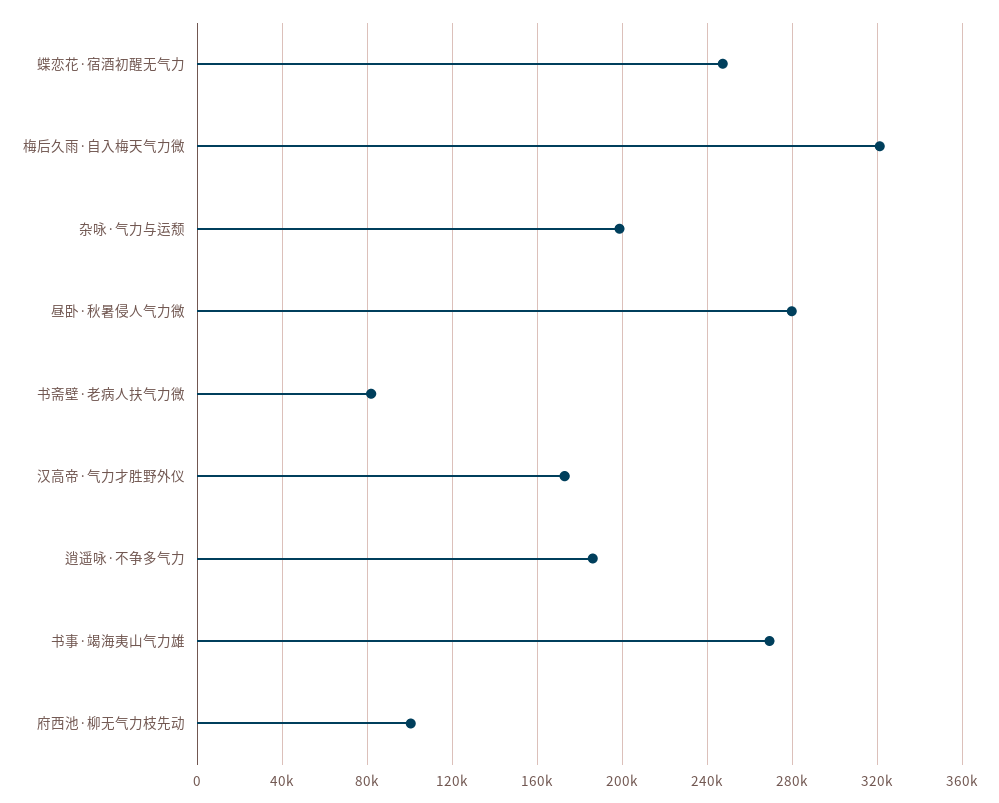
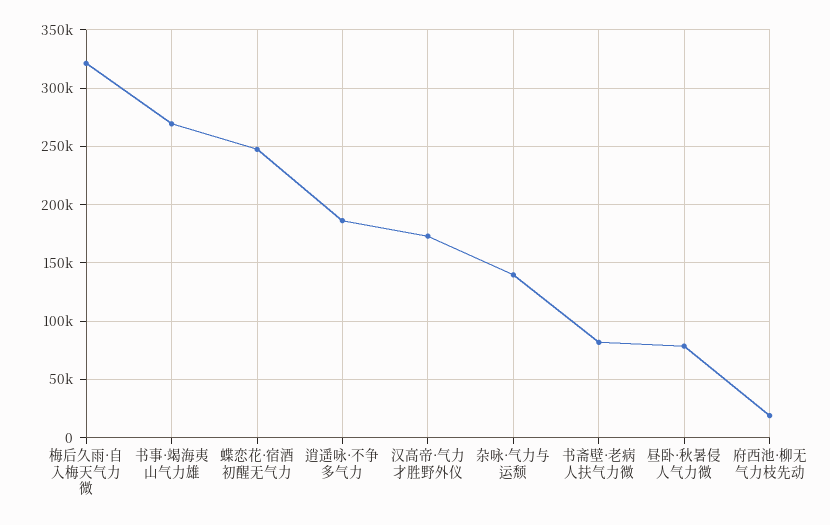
杂咏·气力与运颓: 200000 -> 140000
昼卧·秋暑侵人气力微: 280000 -> 80000
府西池·柳无气力枝先动: 100000 -> 20000

